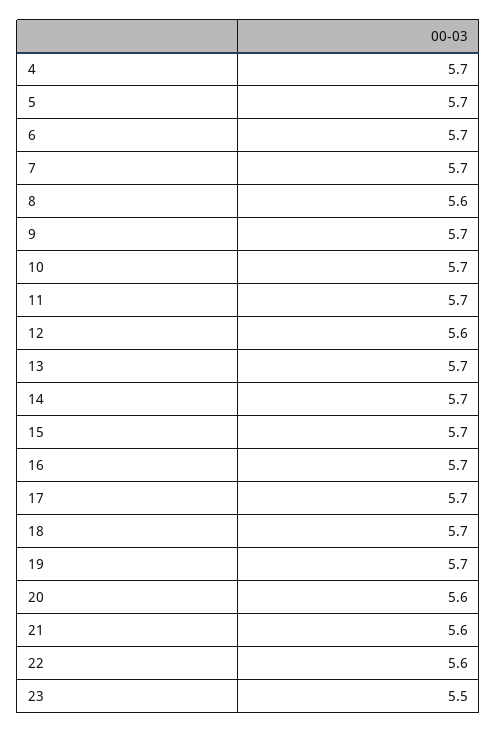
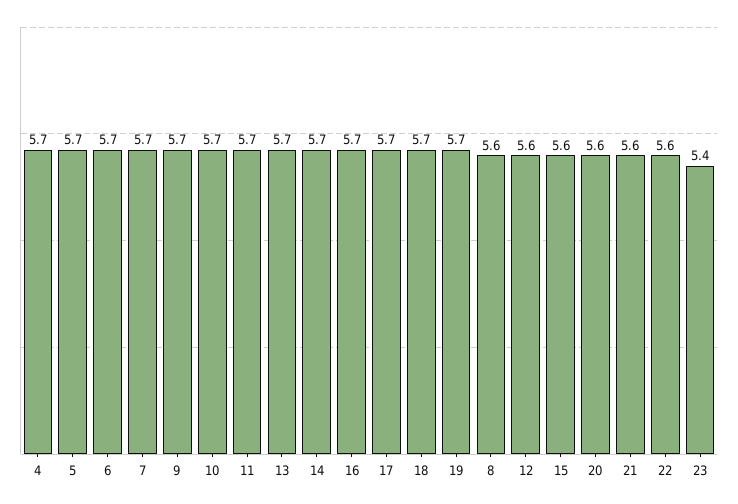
15: 5.7 -> 5.6
23: 5.5 -> 5.4

